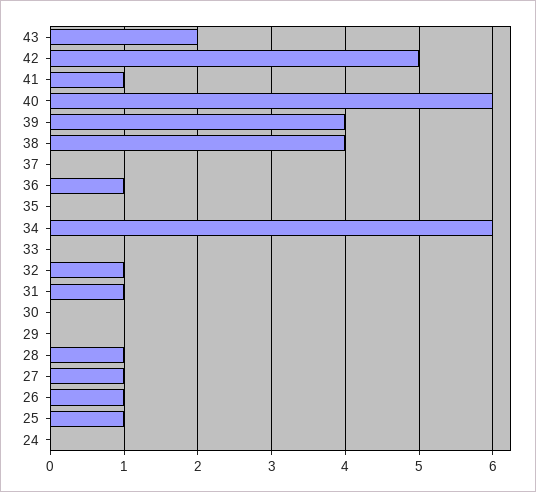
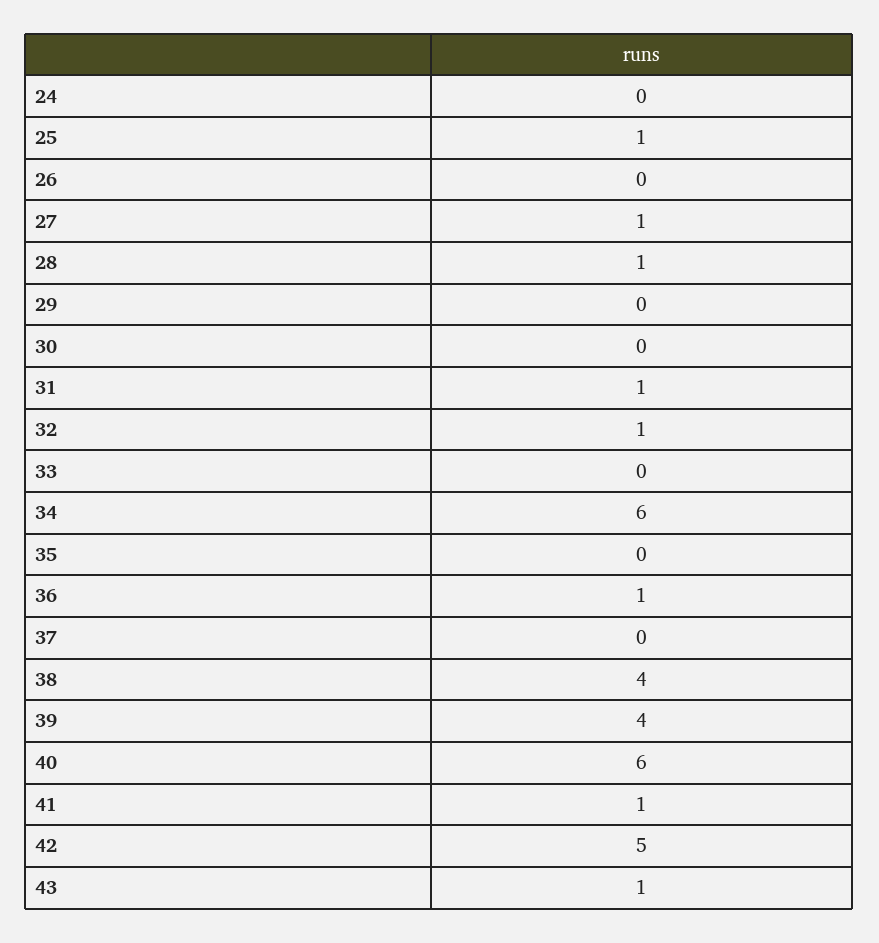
43: 2 -> 1
26: 1 -> 0

